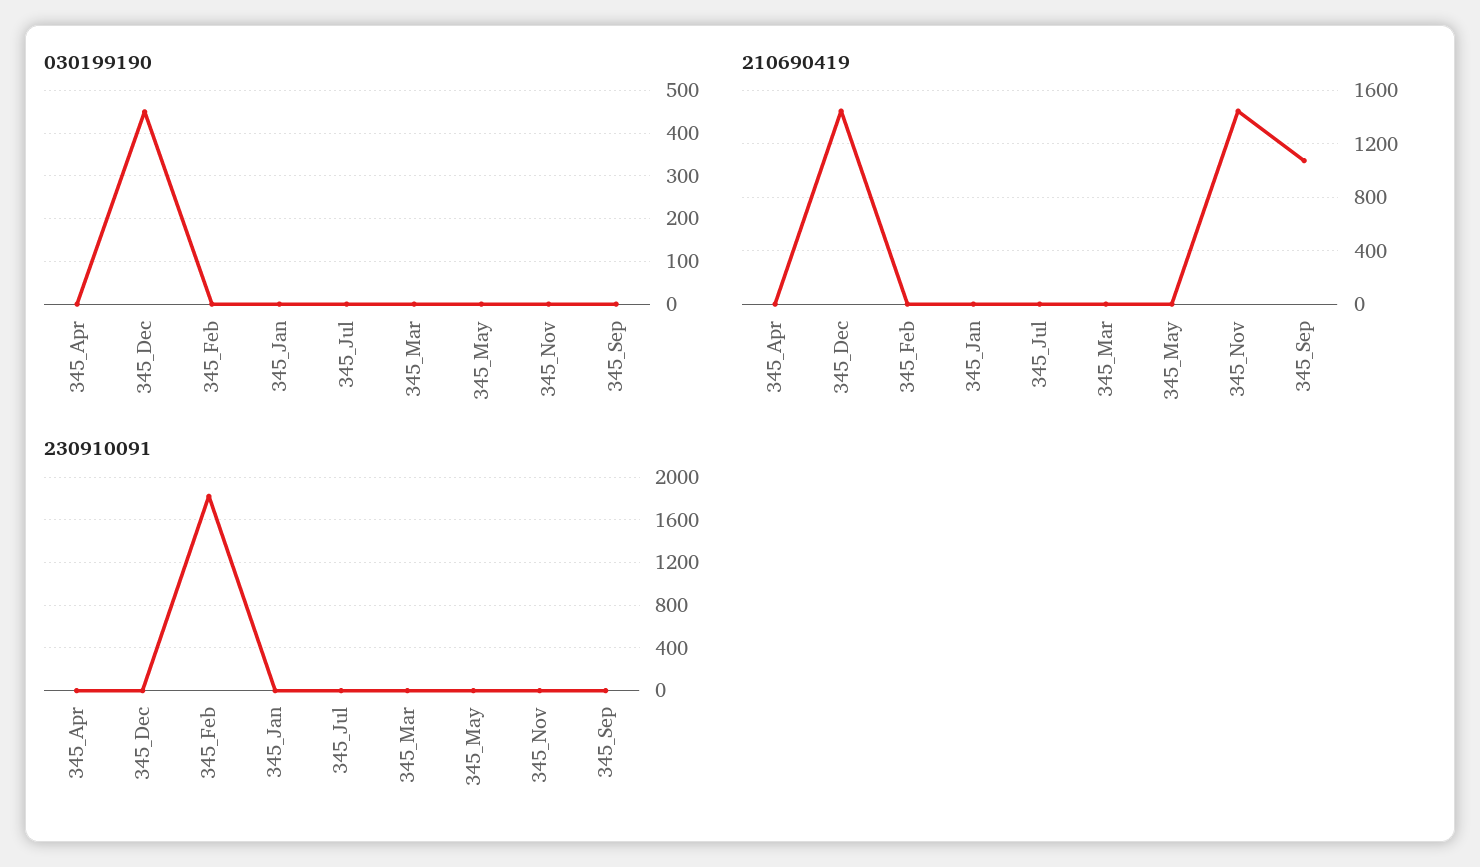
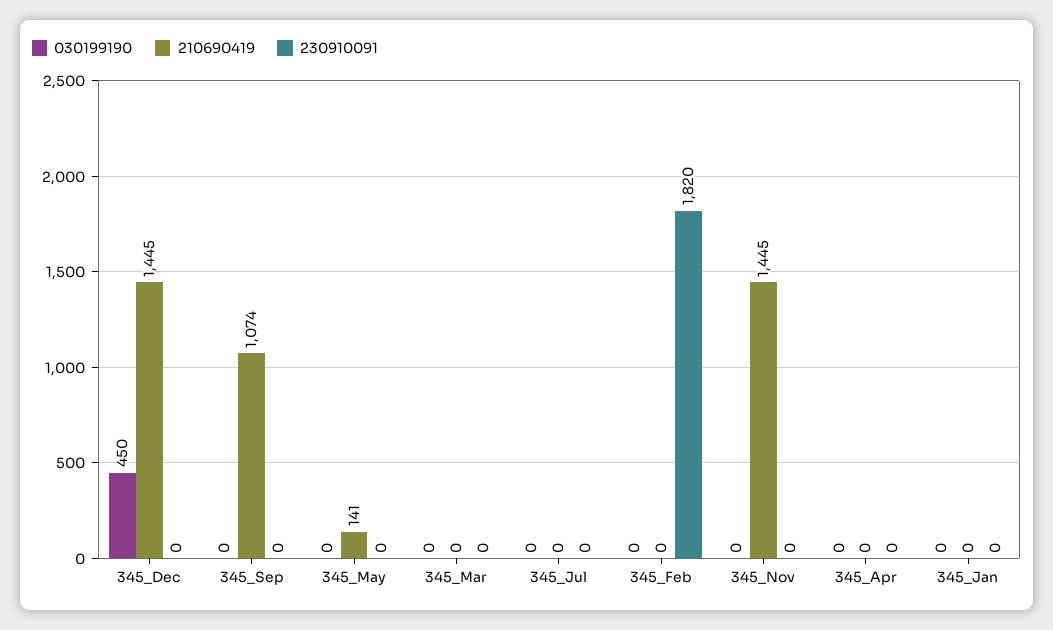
210690419, 345_May: 0 -> 141

